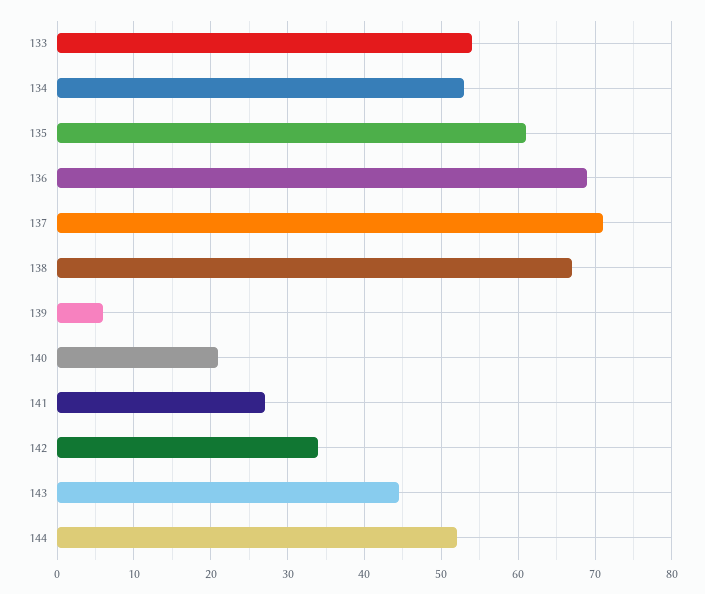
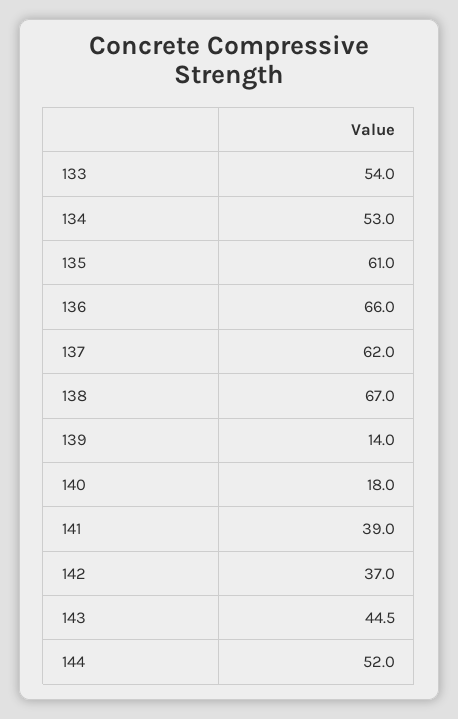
136: 69 -> 66
137: 71 -> 62
139: 6 -> 14
140: 21 -> 18
141: 27 -> 39
142: 34 -> 37

